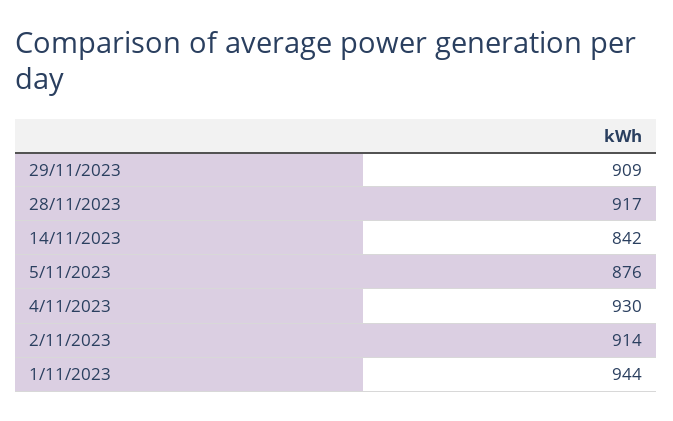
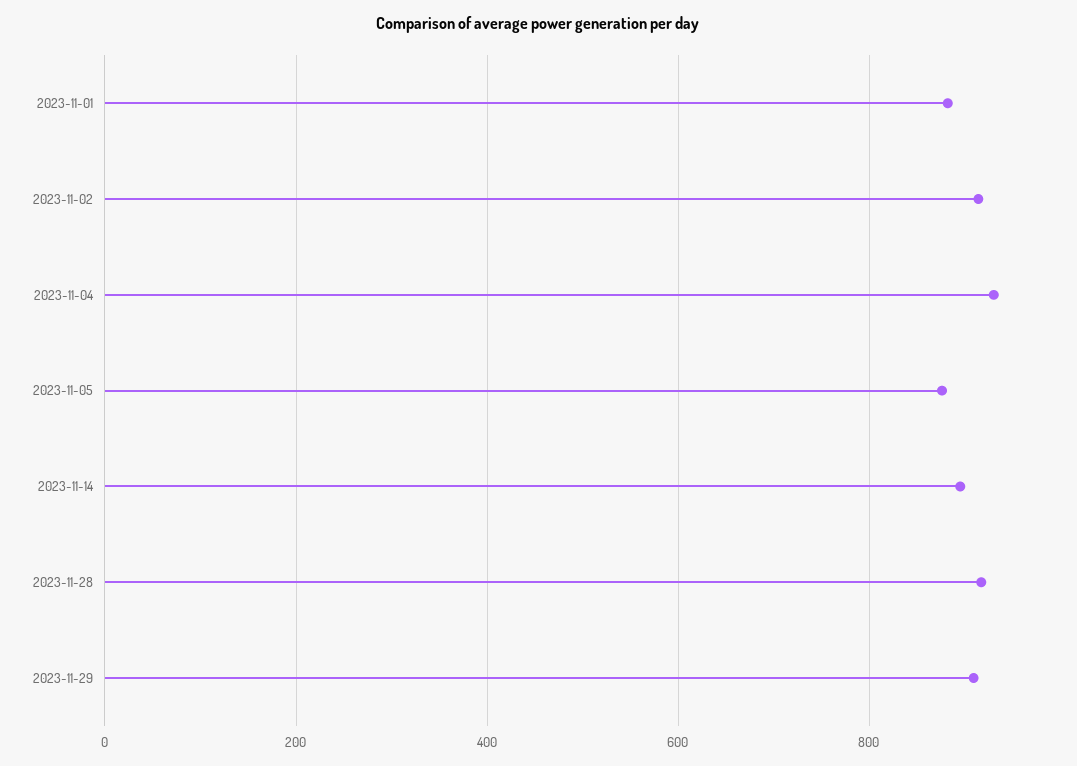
14/11/2023: 842 -> 900
1/11/2023: 944 -> 880

